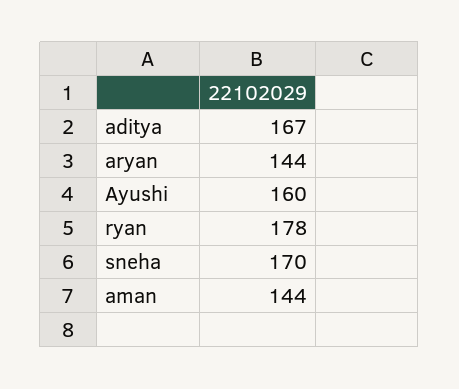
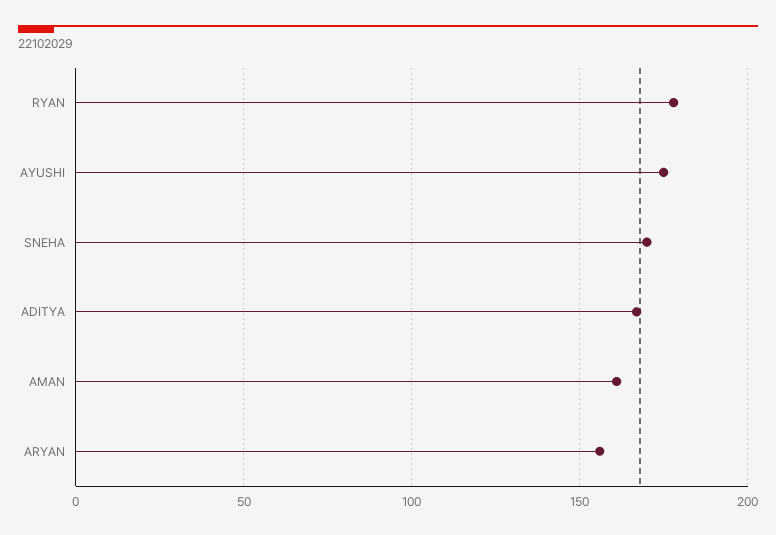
aryan: 144 -> 155
Ayushi: 160 -> 175
aman: 144 -> 160

